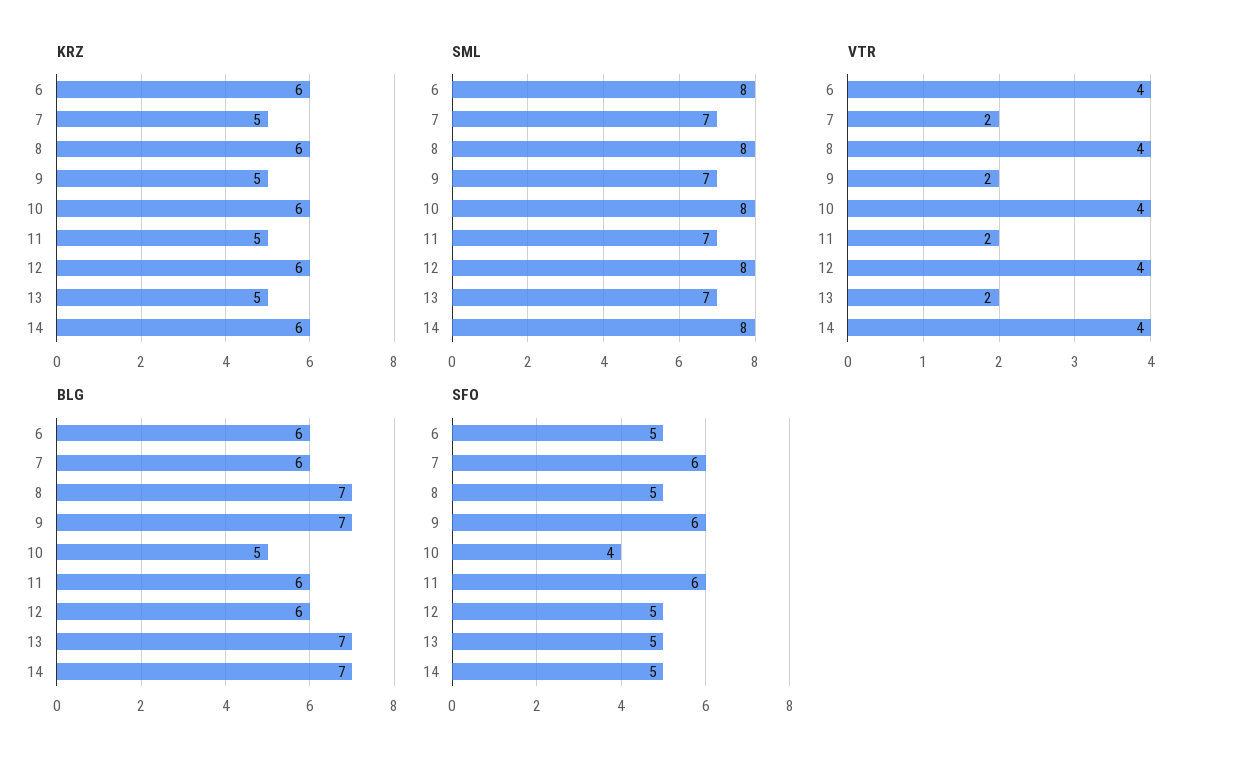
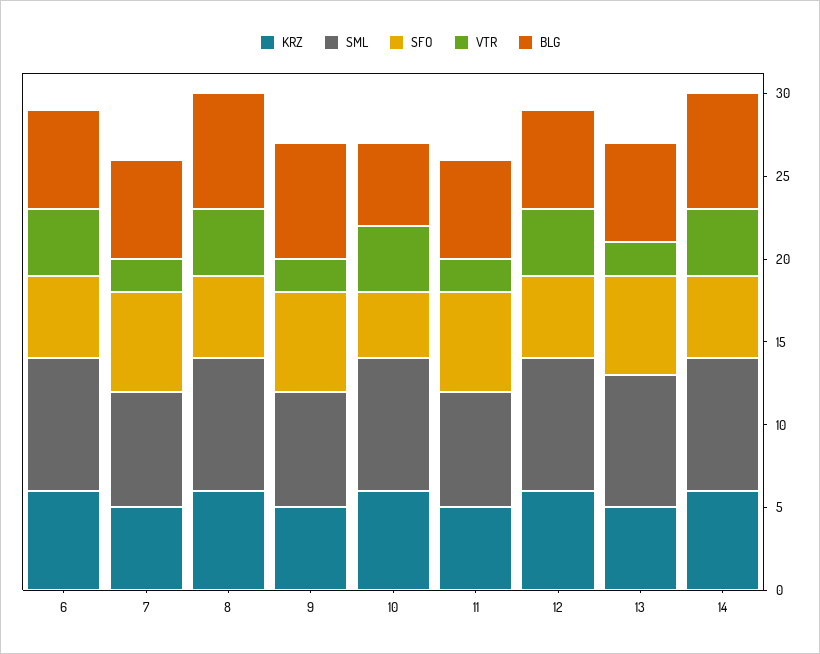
SML, 13: 7 -> 8
BLG, 13: 7 -> 6
SFO, 13: 5 -> 6

